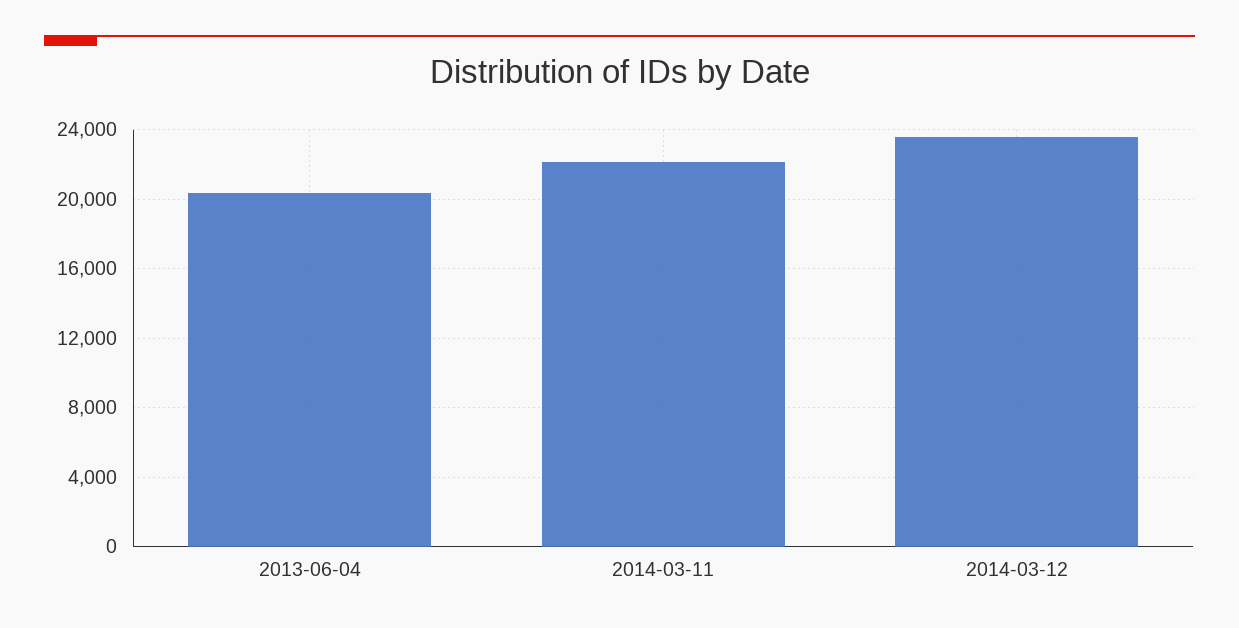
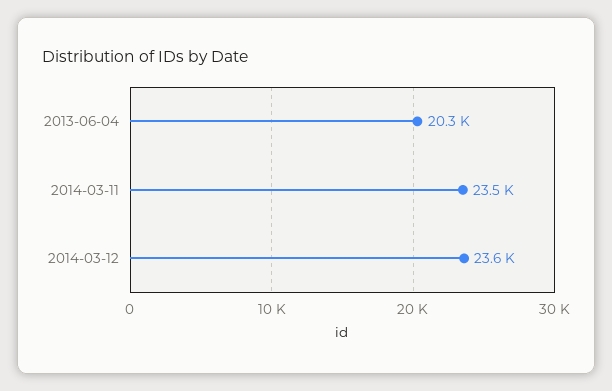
2014-03-11: 22000 -> 23500

